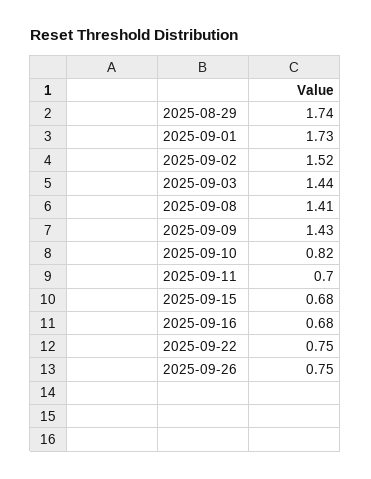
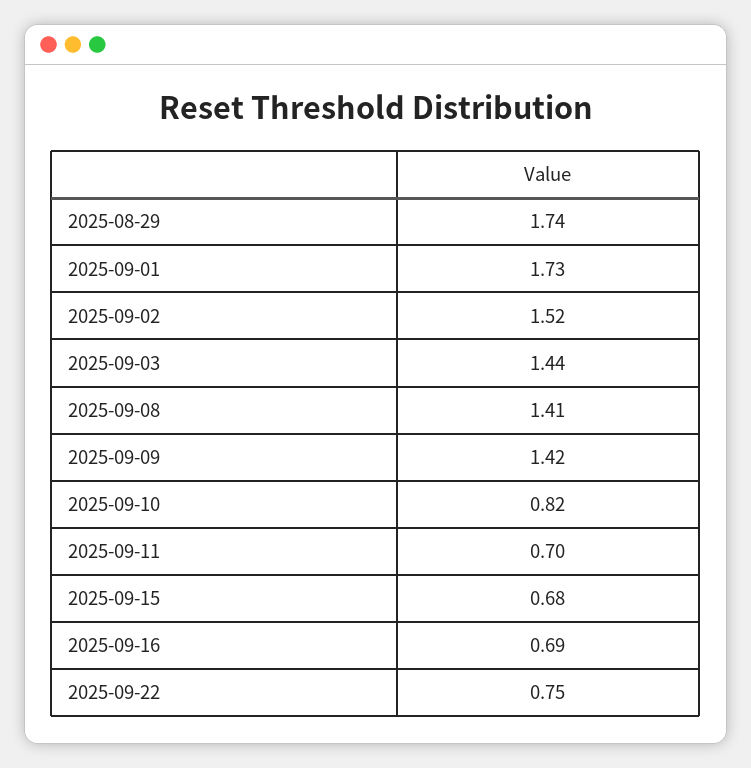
2025-09-09: 1.43 -> 1.42
2025-09-16: 0.68 -> 0.69
2025-09-26: 0.75 -> none

